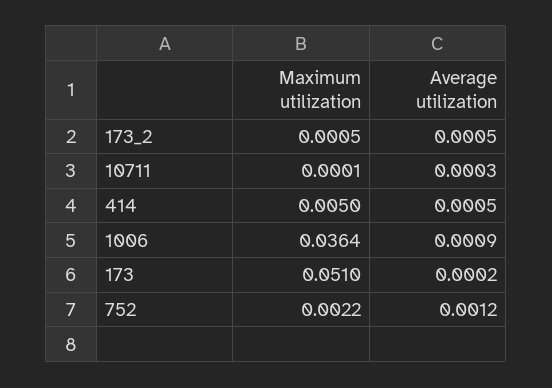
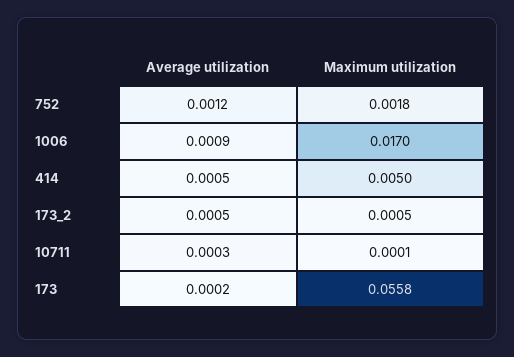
Maximum utilization, 1006: 0.0364 -> 0.017
Maximum utilization, 173: 0.051 -> 0.0558
Maximum utilization, 752: 0.0022 -> 0.0018

